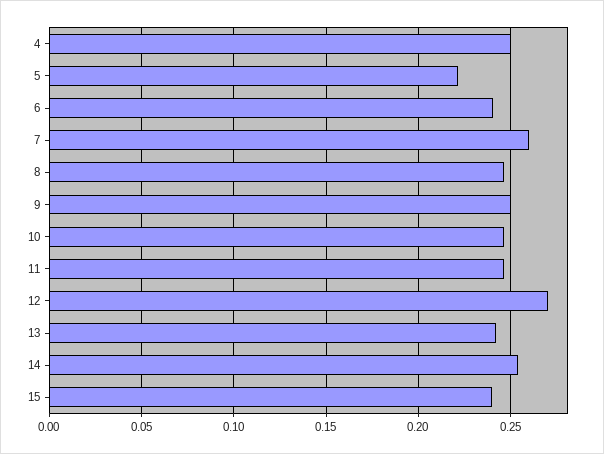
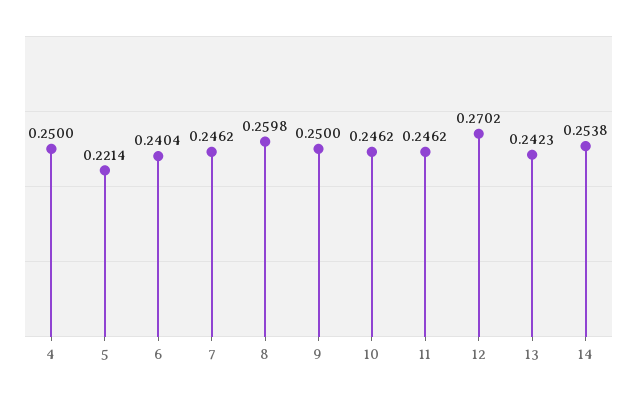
7: 0.26 -> 0.2462
8: 0.245 -> 0.2598
15: 0.24 -> none

